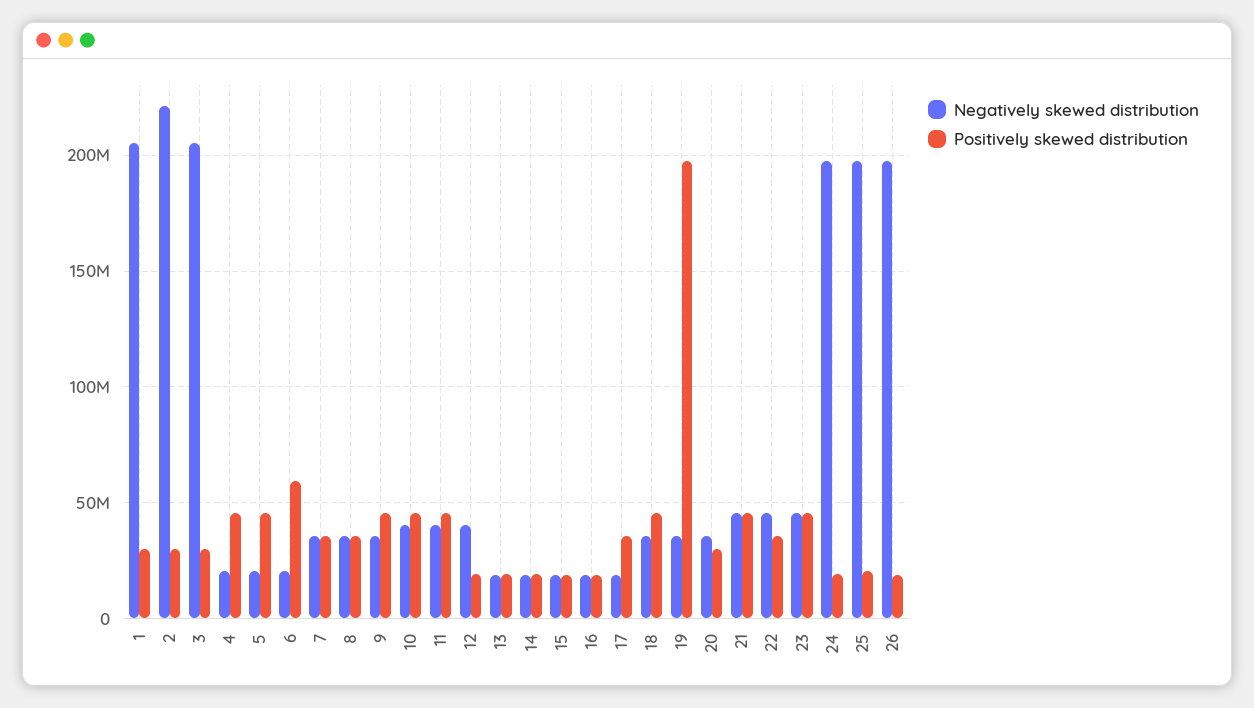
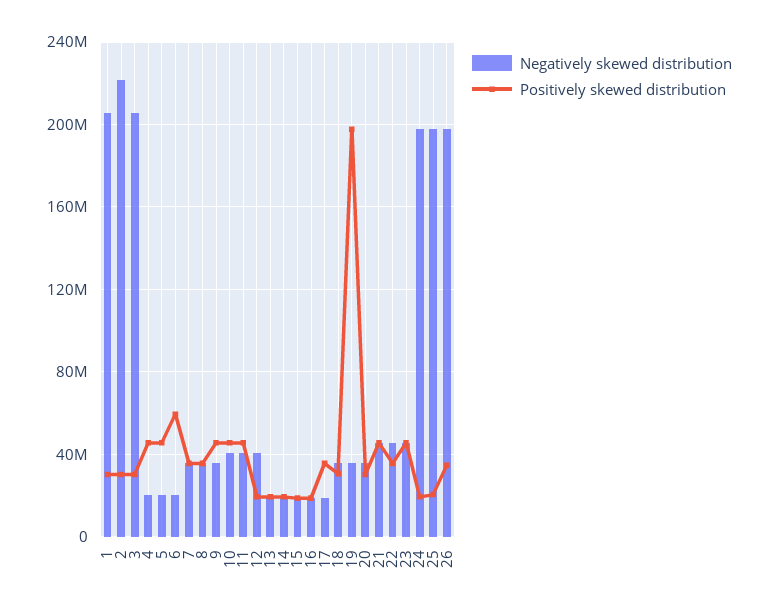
Positively skewed distribution, 18: 45000000 -> 30000000
Positively skewed distribution, 26: 20000000 -> 35000000

